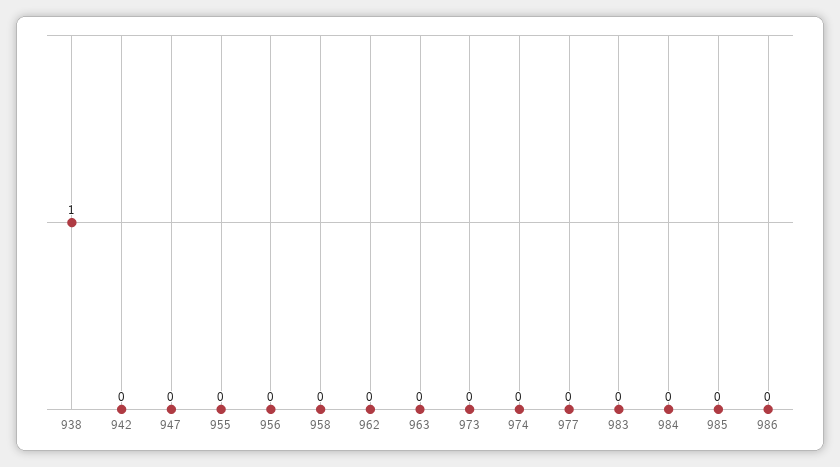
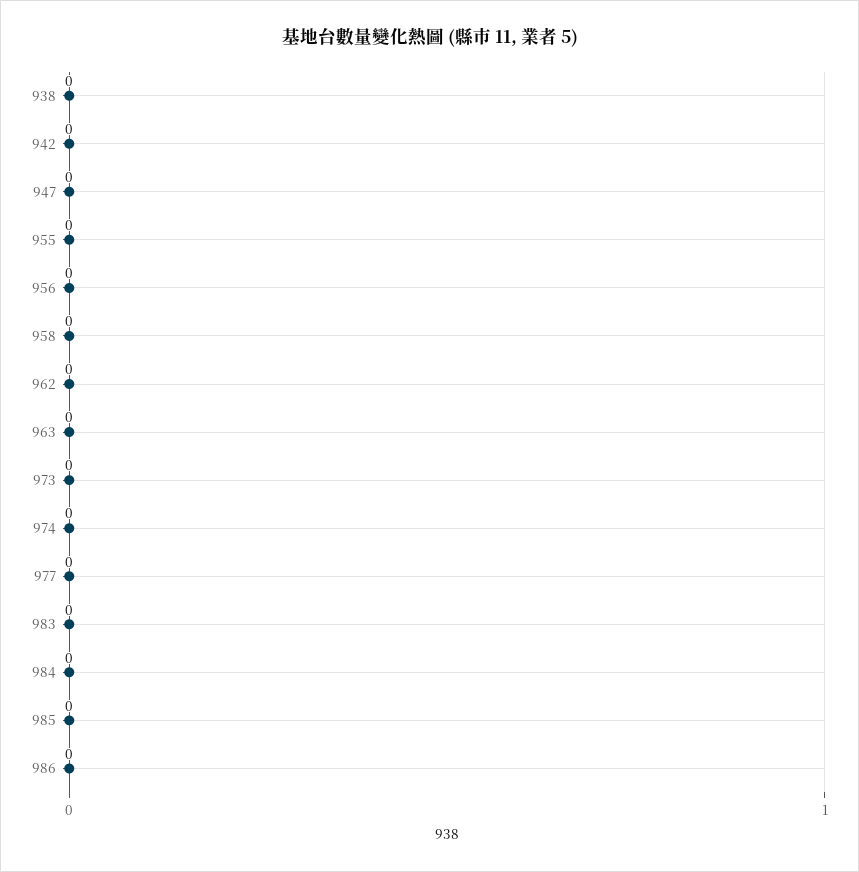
938: 1 -> 0

